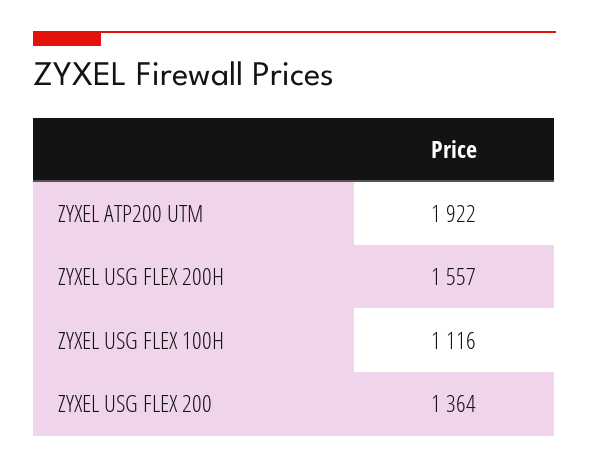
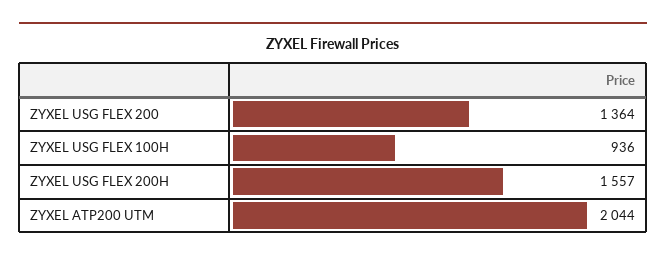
ZYXEL ATP200 UTM: 1922 -> 2044
ZYXEL USG FLEX 100H: 1116 -> 936

